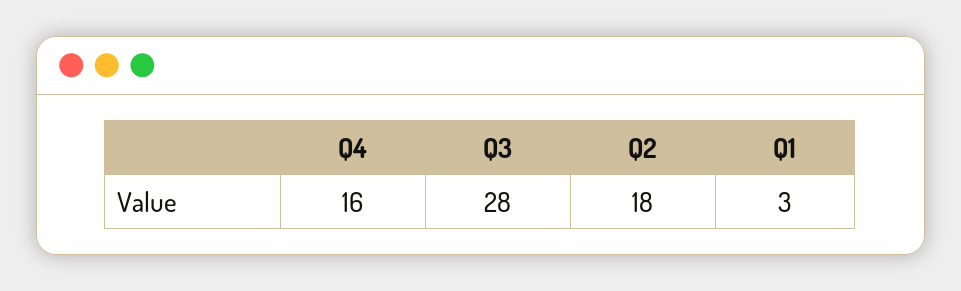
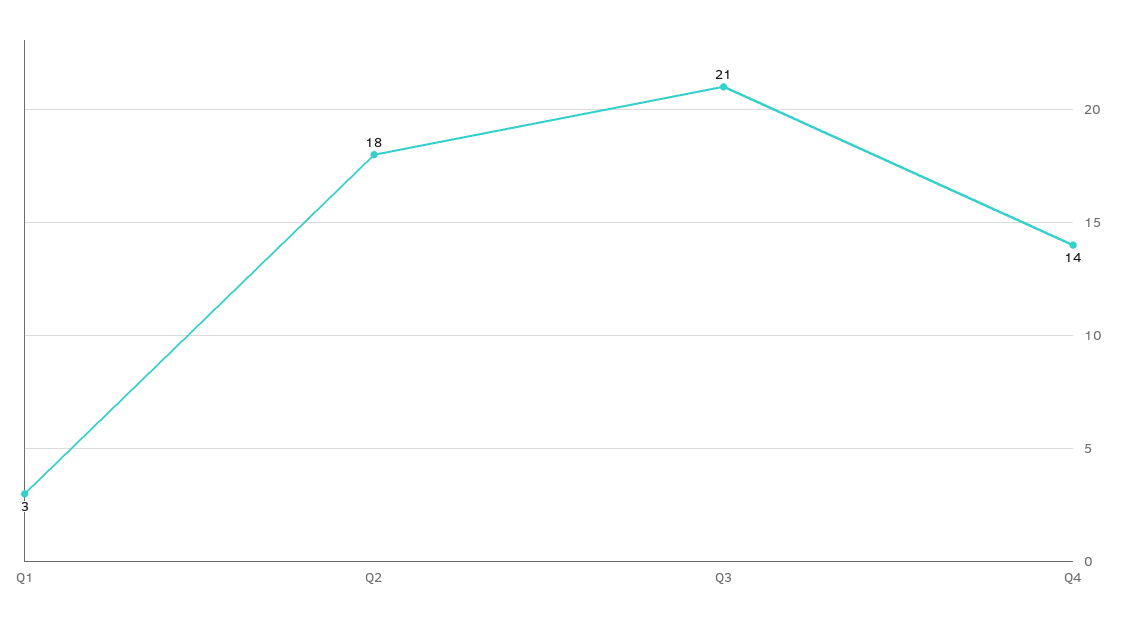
Q4: 16 -> 14
Q3: 28 -> 21

